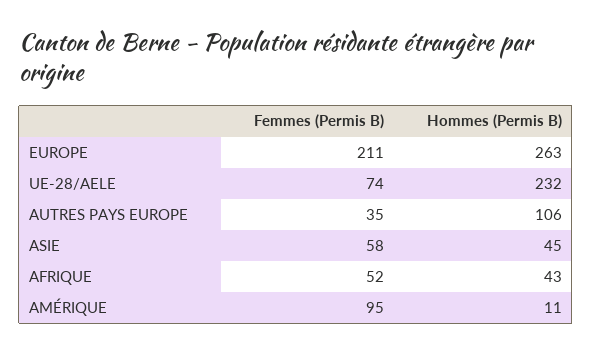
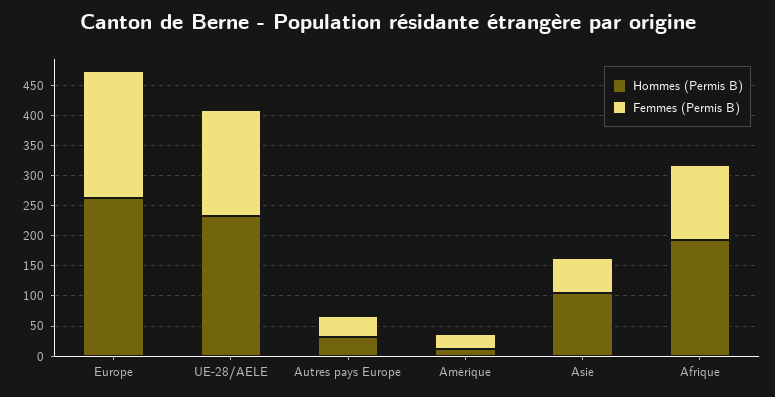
Femmes (Permis B), UE-28/AELE: 74 -> 175
Hommes (Permis B), AUTRES PAYS EUROPE: 106 -> 25
Hommes (Permis B), ASIE: 45 -> 100
Femmes (Permis B), AFRIQUE: 52 -> 125
Hommes (Permis B), AFRIQUE: 43 -> 200
Femmes (Permis B), AMÉRIQUE: 95 -> 25

